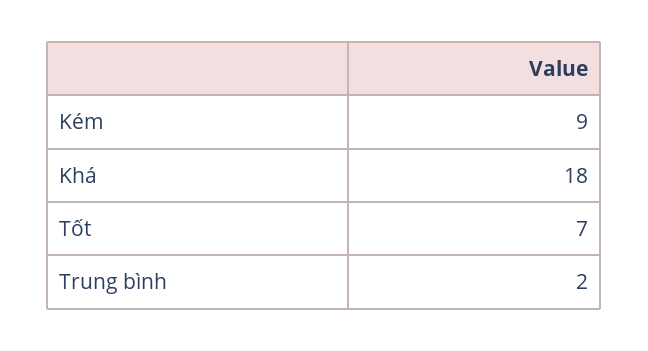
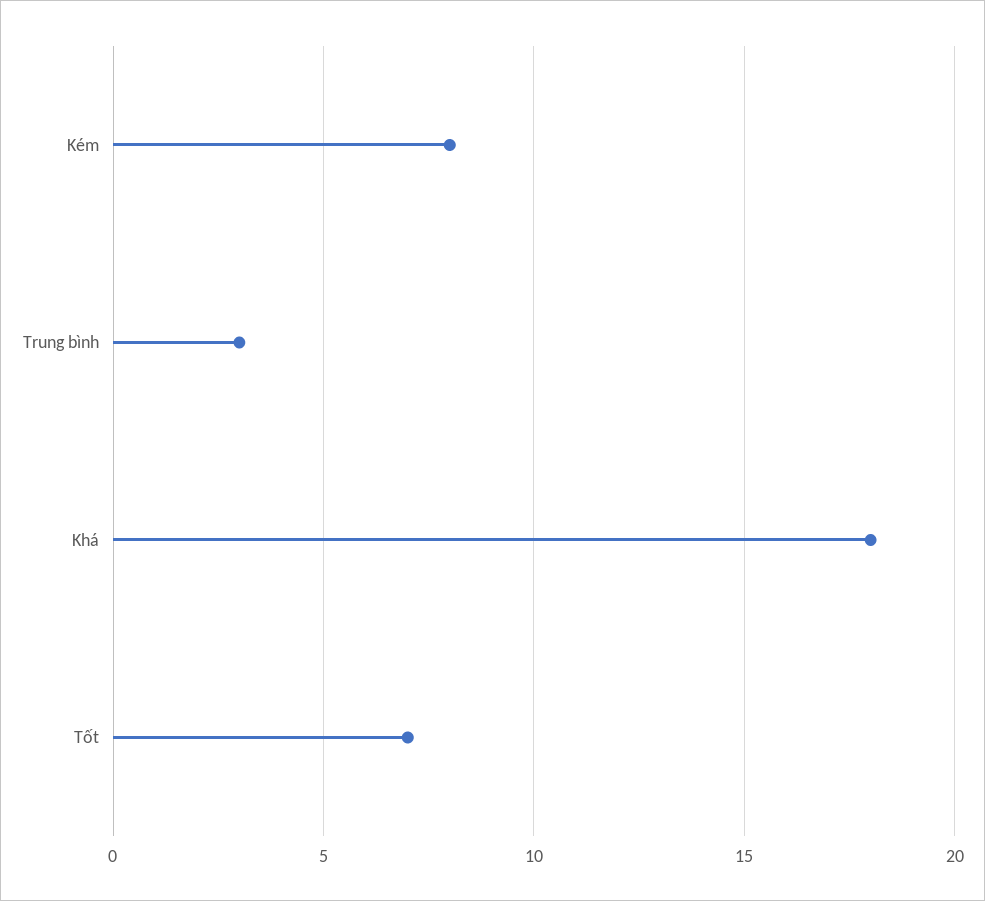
Kém: 9 -> 8
Trung bình: 2 -> 3

